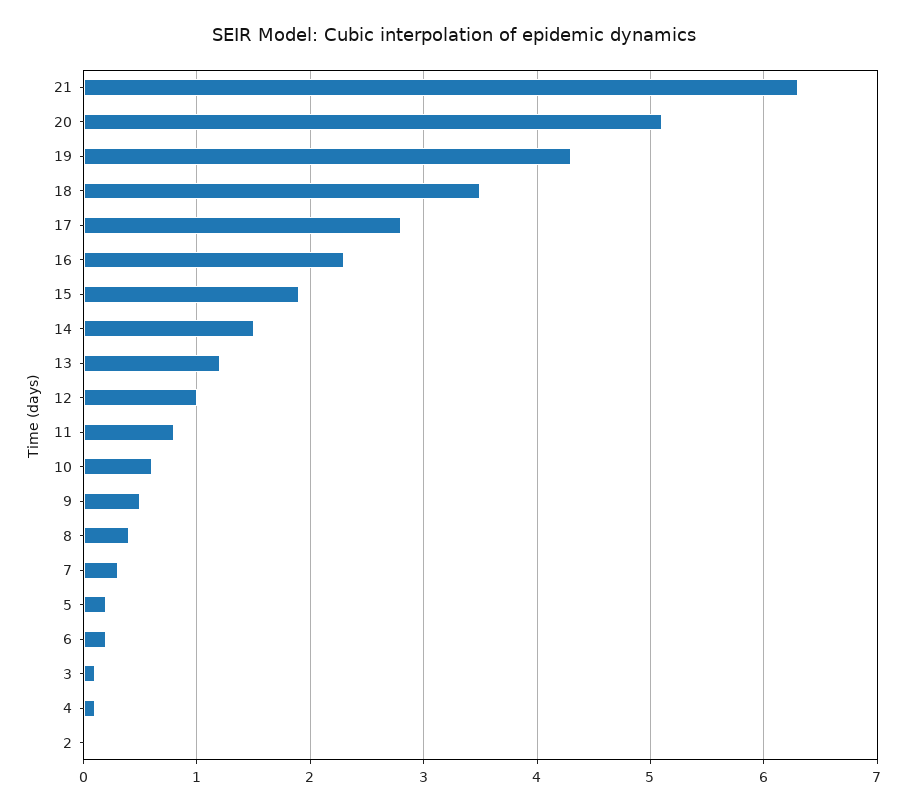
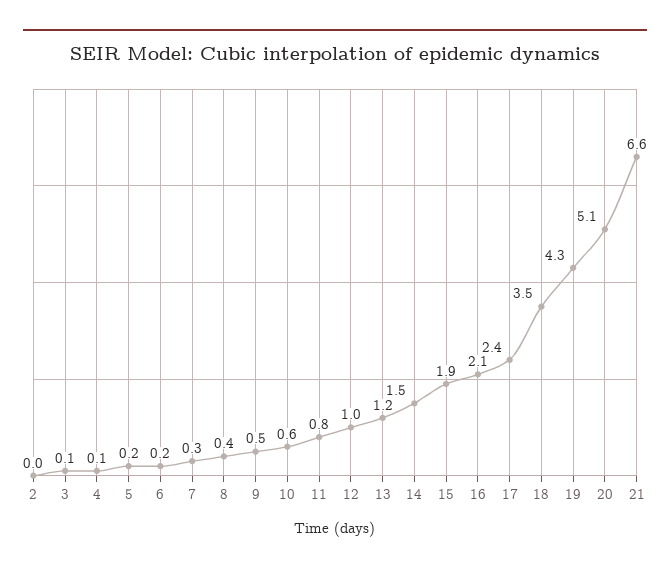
21: 6.3 -> 6.6
17: 2.8 -> 2.4
16: 2.3 -> 2.1

